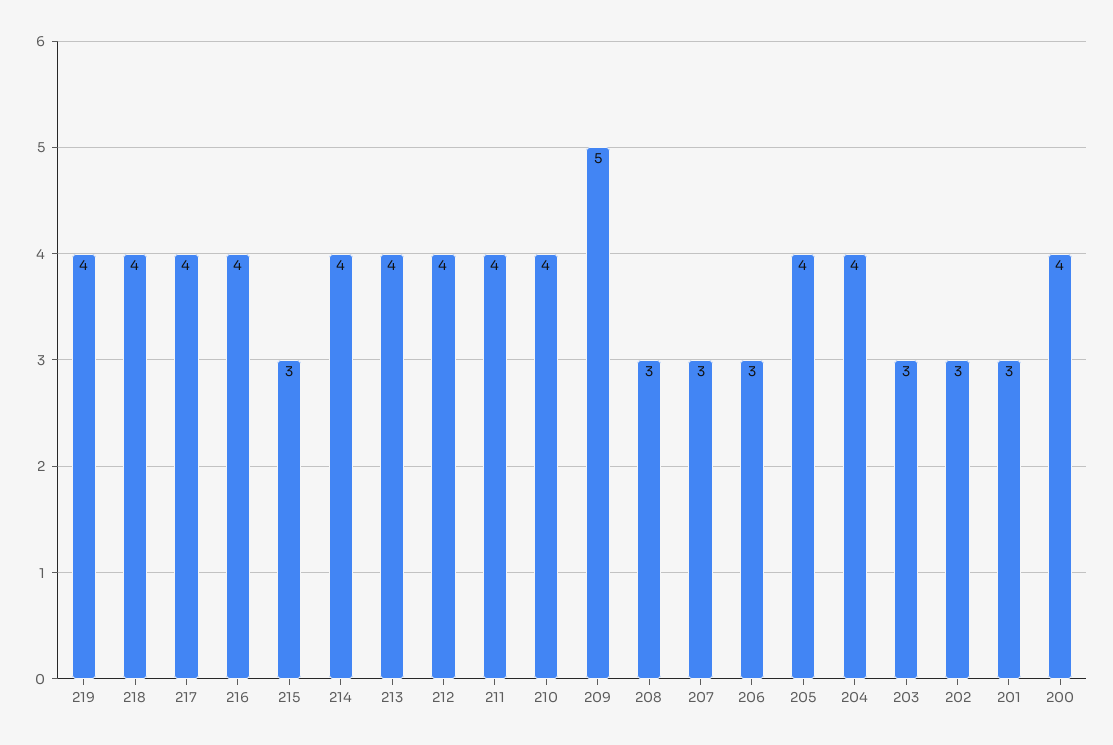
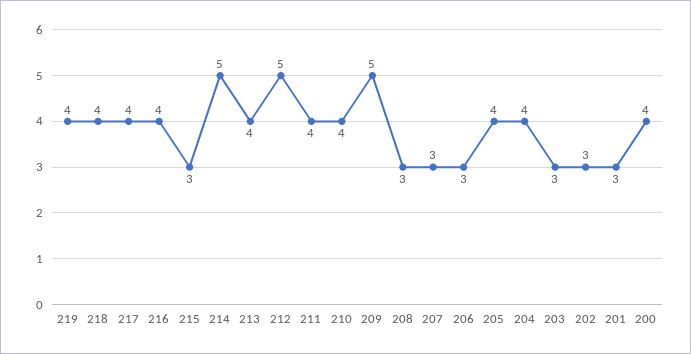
214: 4 -> 5
212: 4 -> 5

